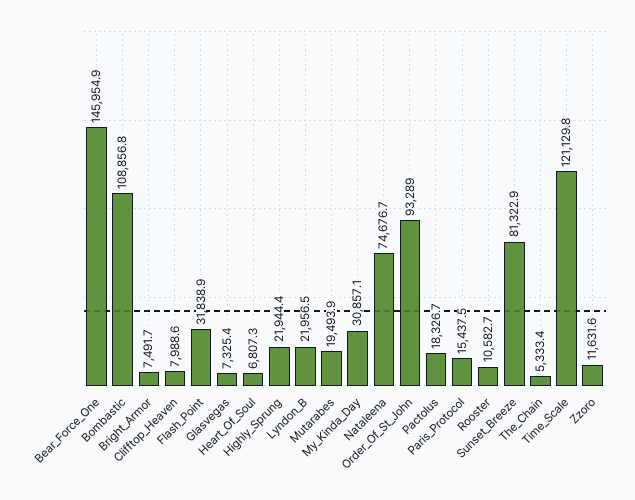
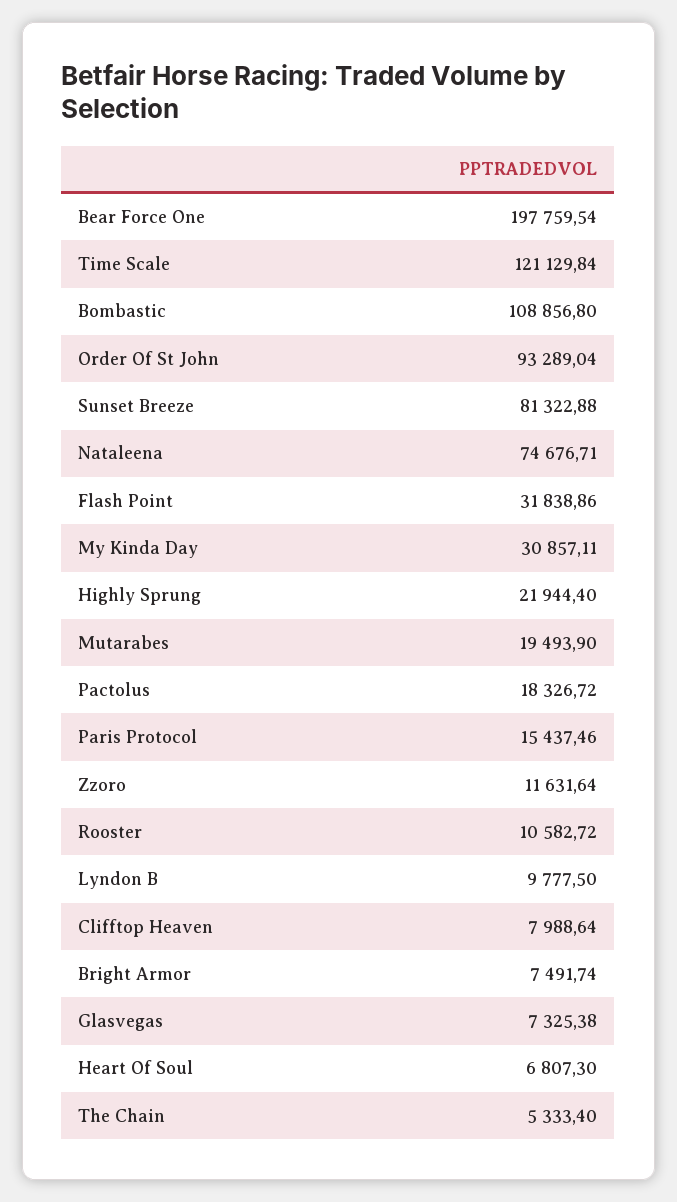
Bear_Force_One: 145954.9 -> 197759.54
Lyndon_B: 21956.5 -> 9777.5

